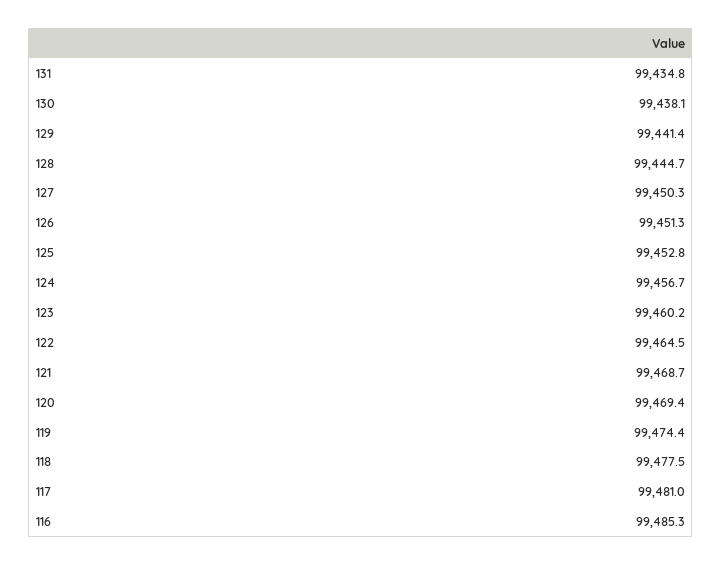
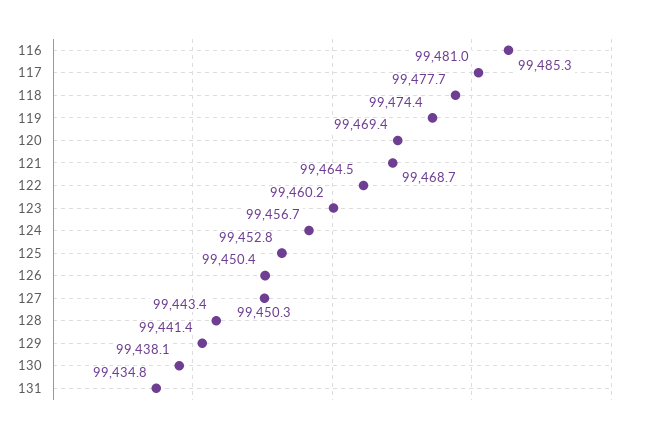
128: 99444.7 -> 99443.4
126: 99451.3 -> 99450.4
118: 99477.5 -> 99477.7

